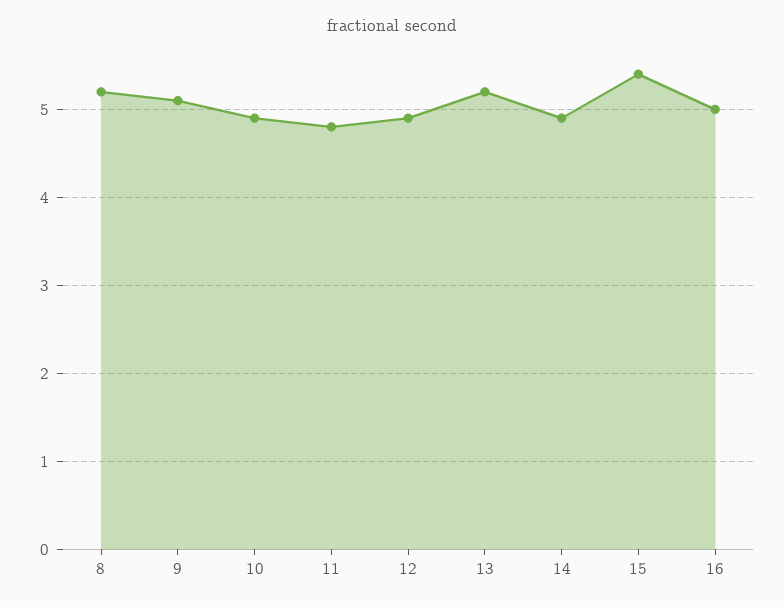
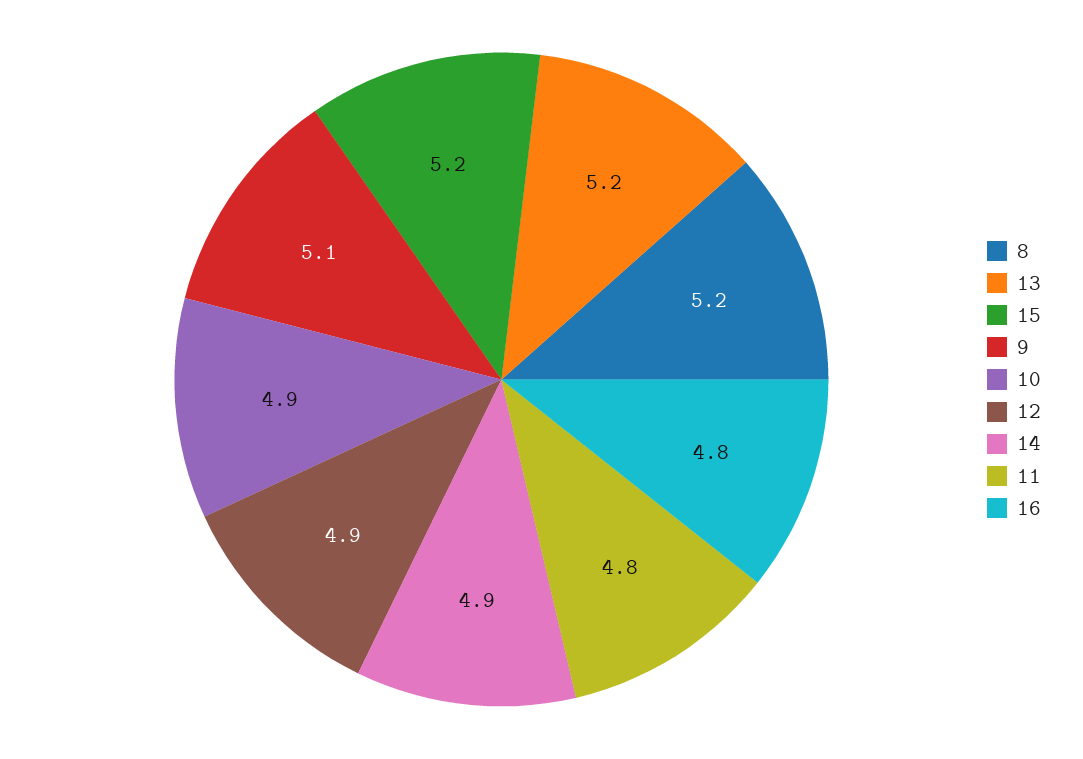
15: 5.4 -> 5.2
16: 5 -> 4.8

